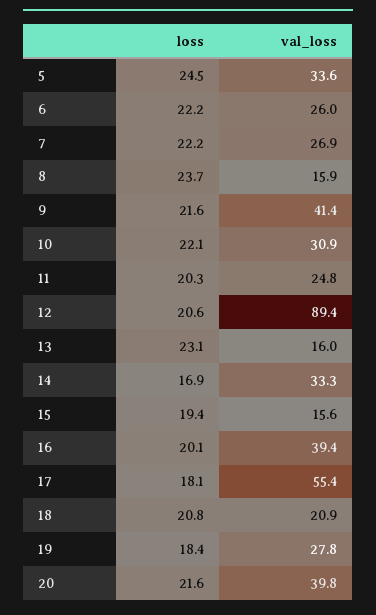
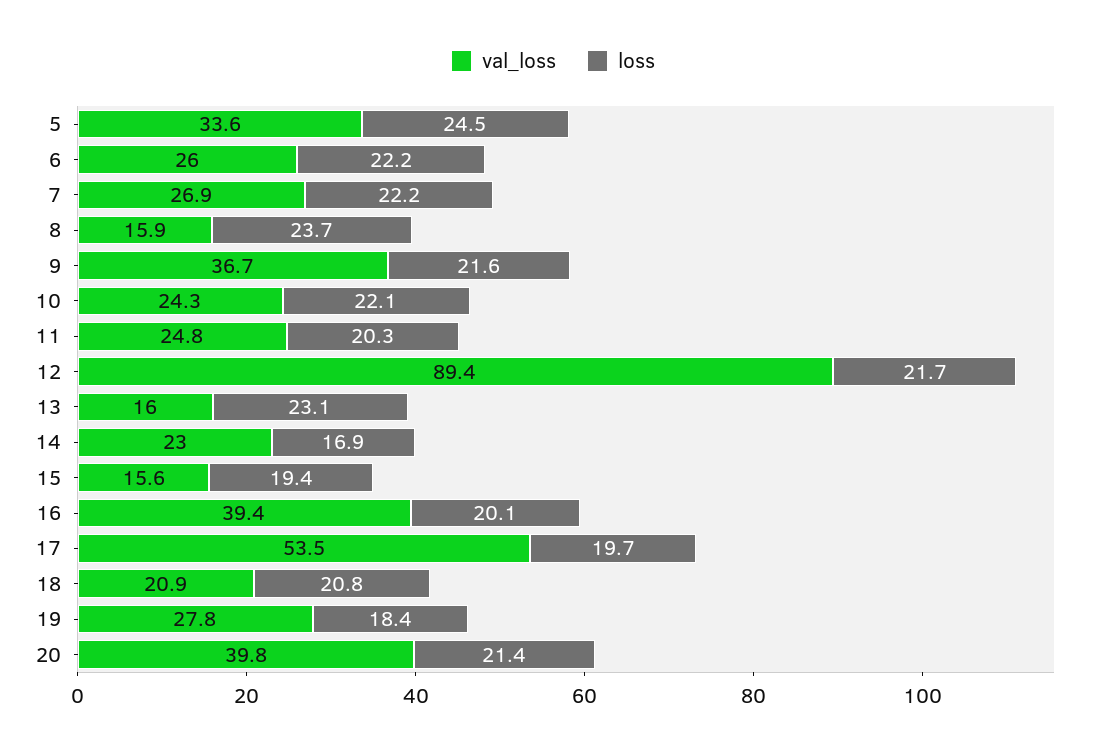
val_loss, 9: 41.4 -> 36.7
val_loss, 10: 30.9 -> 24.3
loss, 12: 20.6 -> 21.7
val_loss, 14: 33.3 -> 23
loss, 17: 18.1 -> 19.7
val_loss, 17: 55.4 -> 53.5
loss, 20: 21.6 -> 21.4

